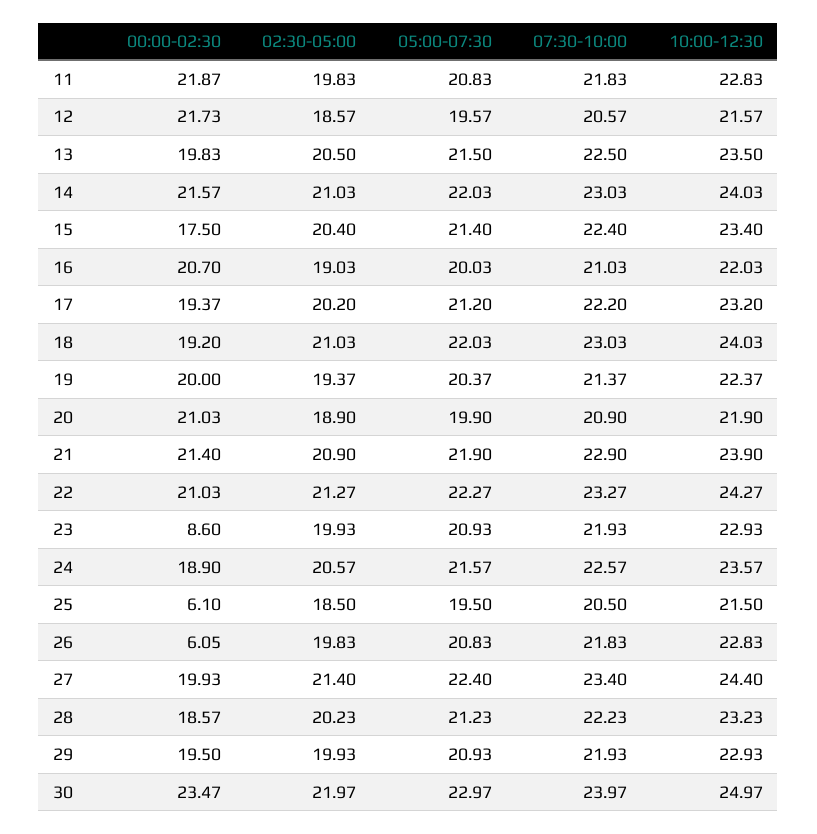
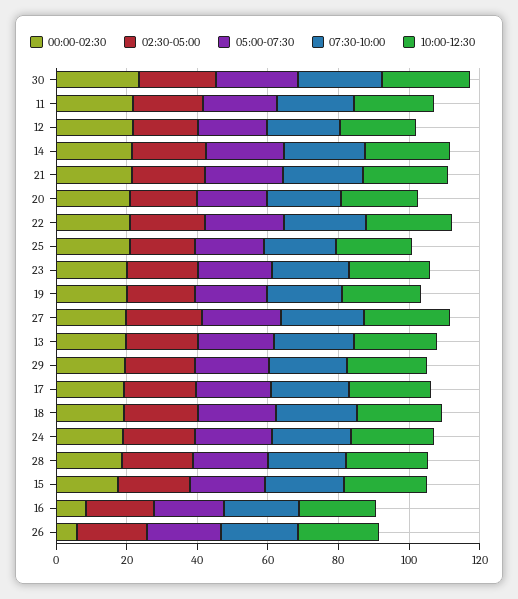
00:00-02:30, 16: 20.7 -> 10
00:00-02:30, 23: 8.6 -> 20
00:00-02:30, 25: 6.1 -> 20

